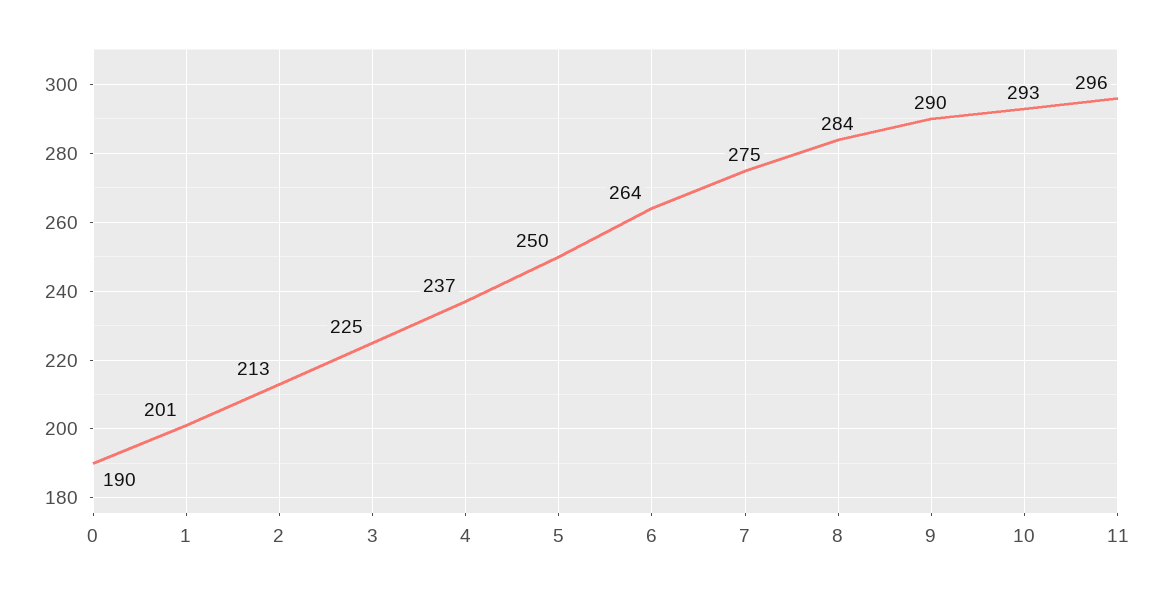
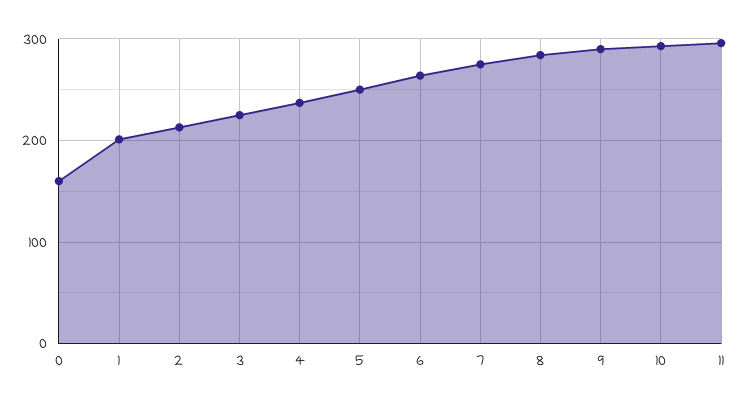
0: 190 -> 160

